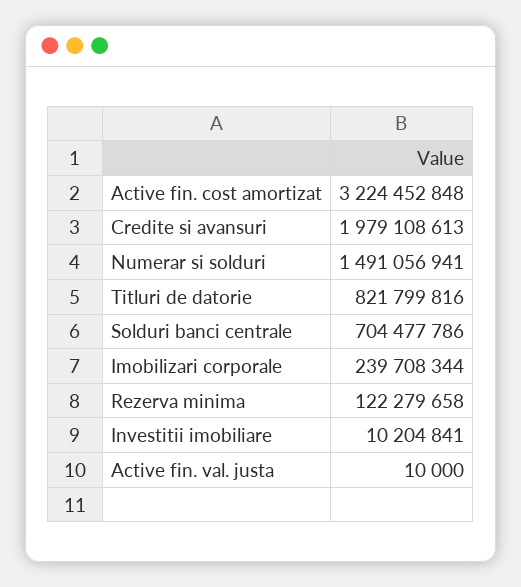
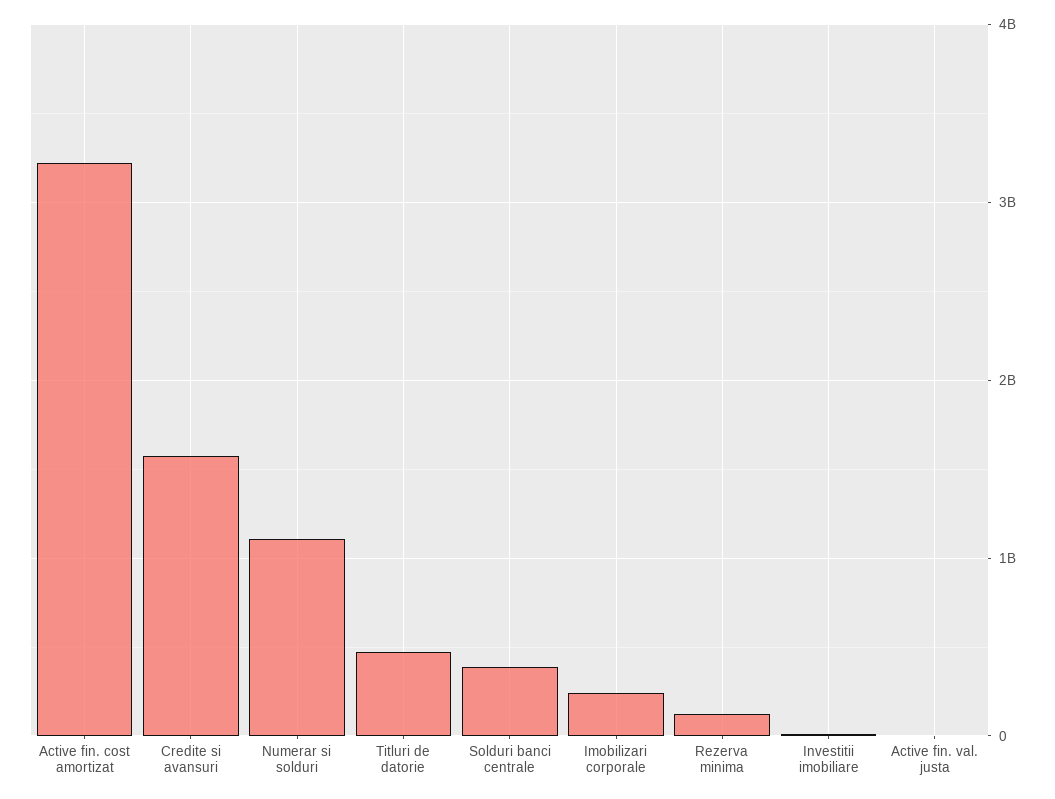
Credite si avansuri: 1979108613 -> 1600000000
Numerar si solduri: 1491056941 -> 1100000000
Titluri de datorie: 821799816 -> 500000000
Solduri banci centrale: 704477786 -> 400000000

